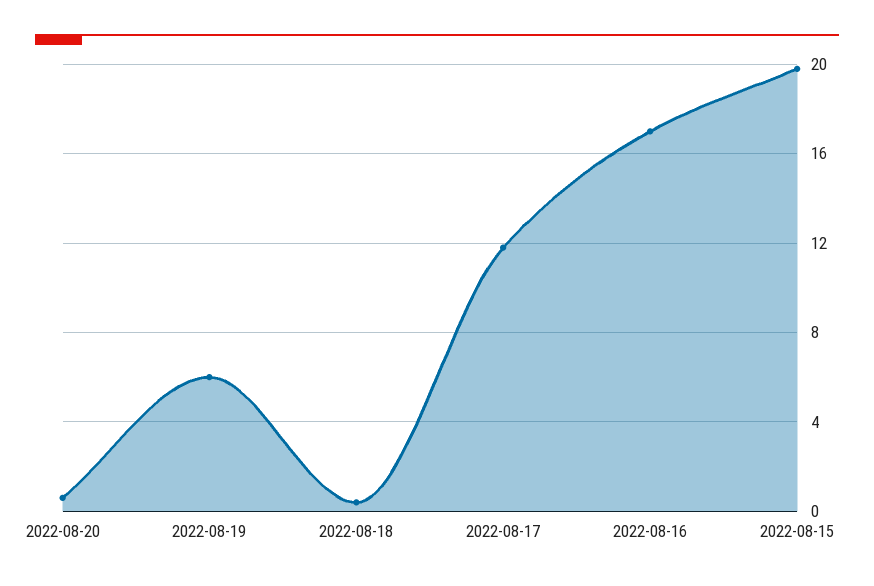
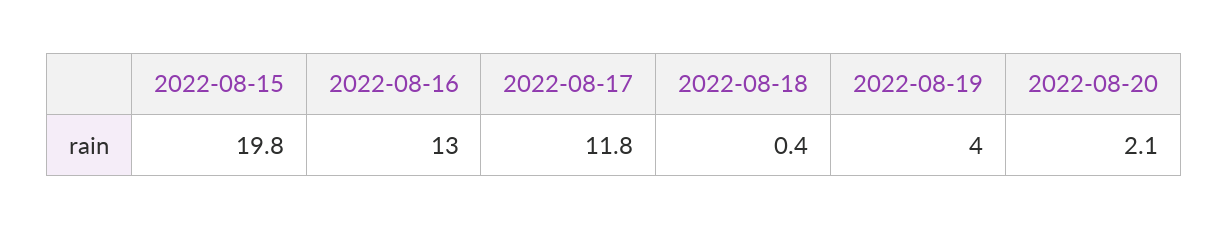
2022-08-20: 0.5 -> 2.1
2022-08-19: 6 -> 4
2022-08-16: 17 -> 13

